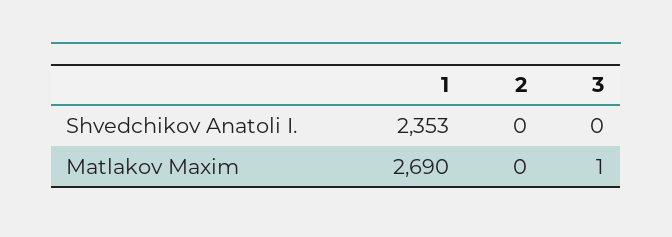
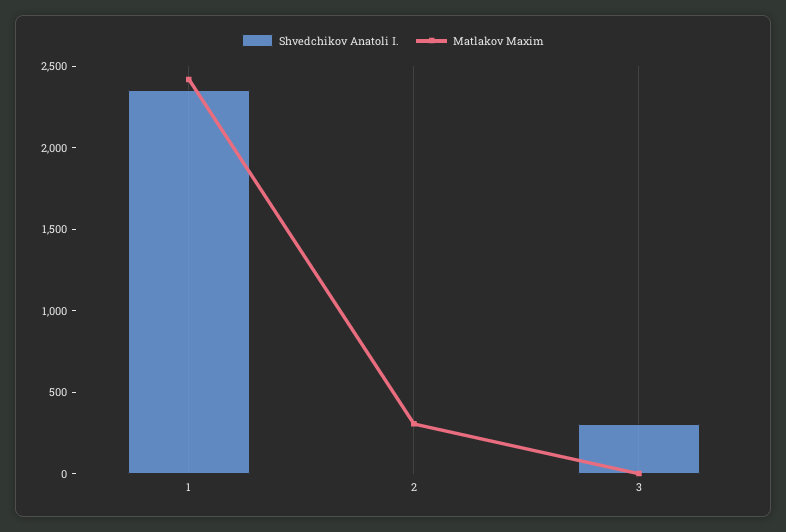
Shvedchikov Anatoli I., 3: 0 -> 300
Matlakov Maxim, 1: 2690 -> 2400
Matlakov Maxim, 2: 0 -> 300

